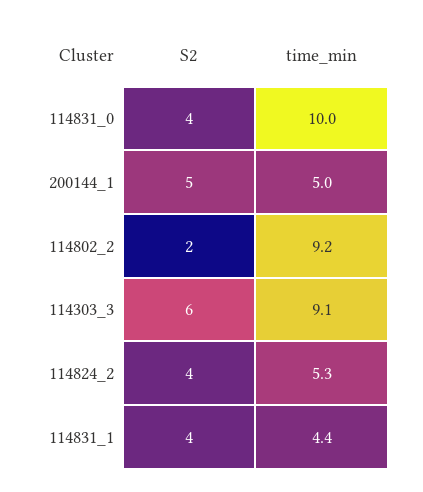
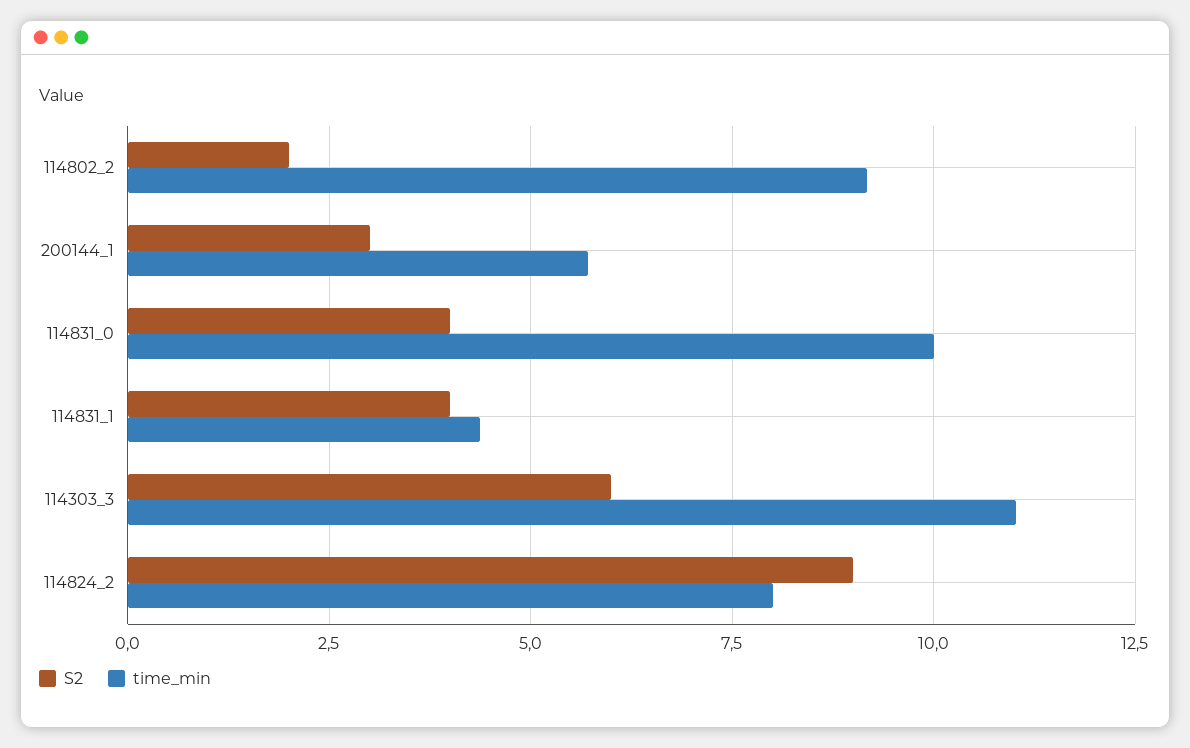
S2, 200144_1: 5 -> 3
time_min, 200144_1: 5 -> 5.75
time_min, 114303_3: 9.1 -> 11
S2, 114824_2: 4 -> 9
time_min, 114824_2: 5.3 -> 8

